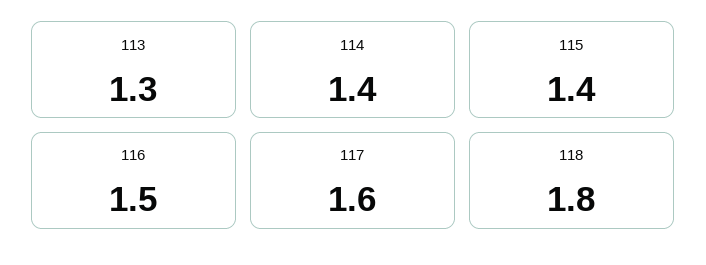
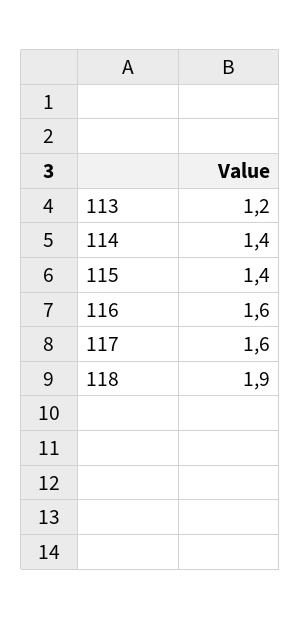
113: 1.3 -> 1.2
116: 1.5 -> 1.6
118: 1.8 -> 1.9

